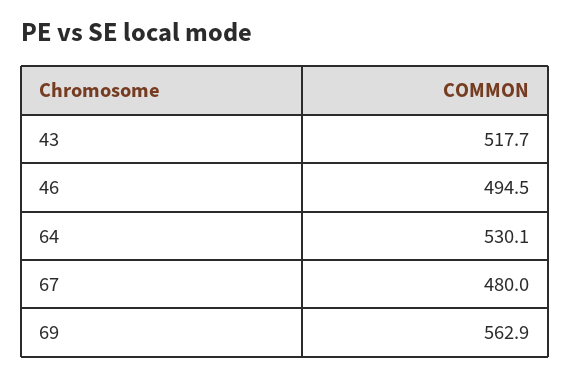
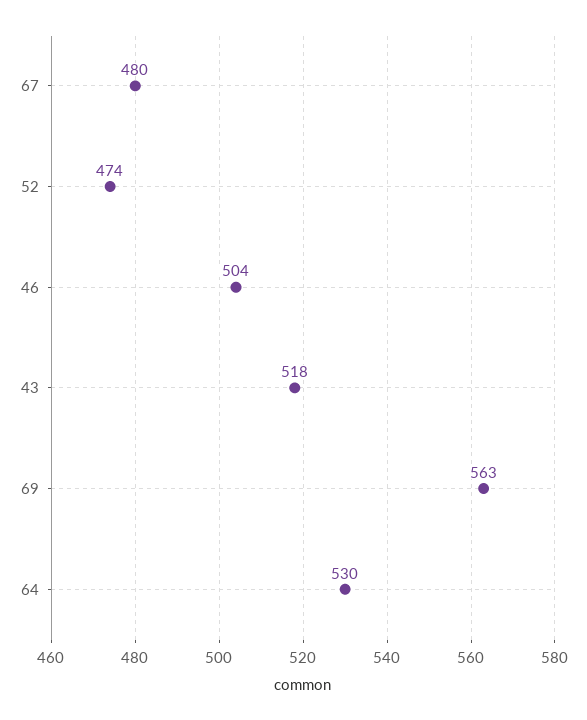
46: 494.5 -> 504
52: none -> 474

